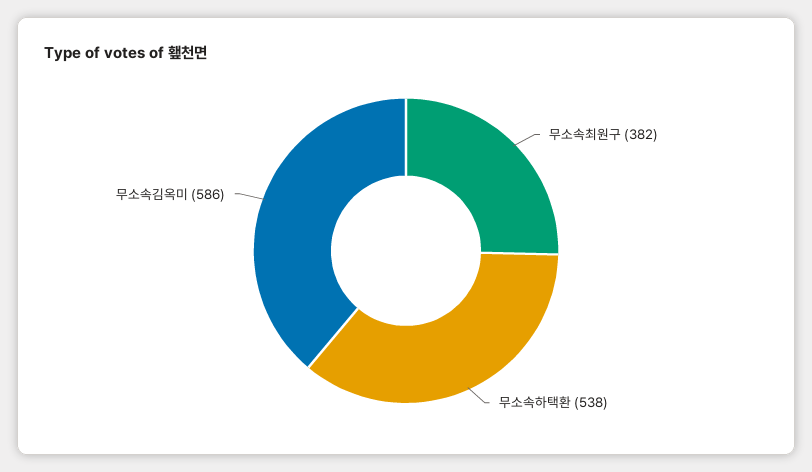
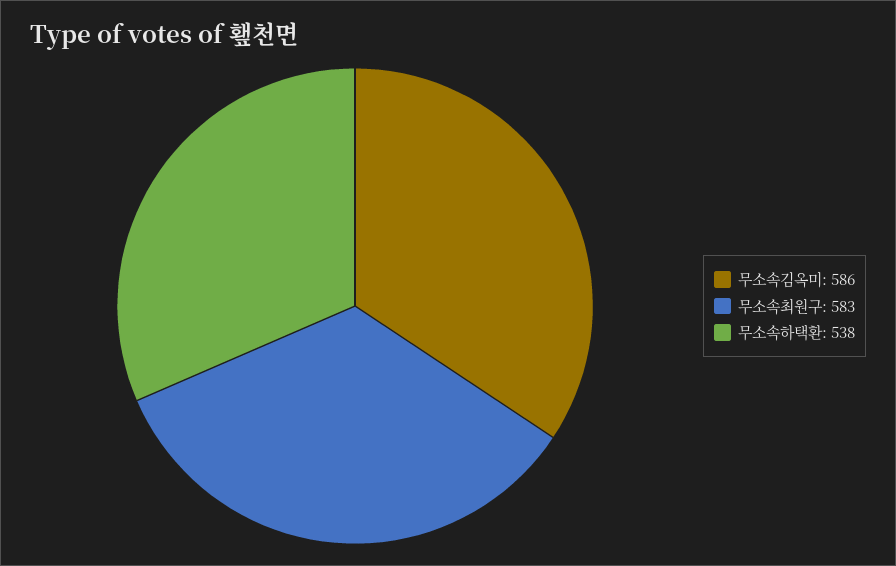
무소속최원구: 382 -> 583

